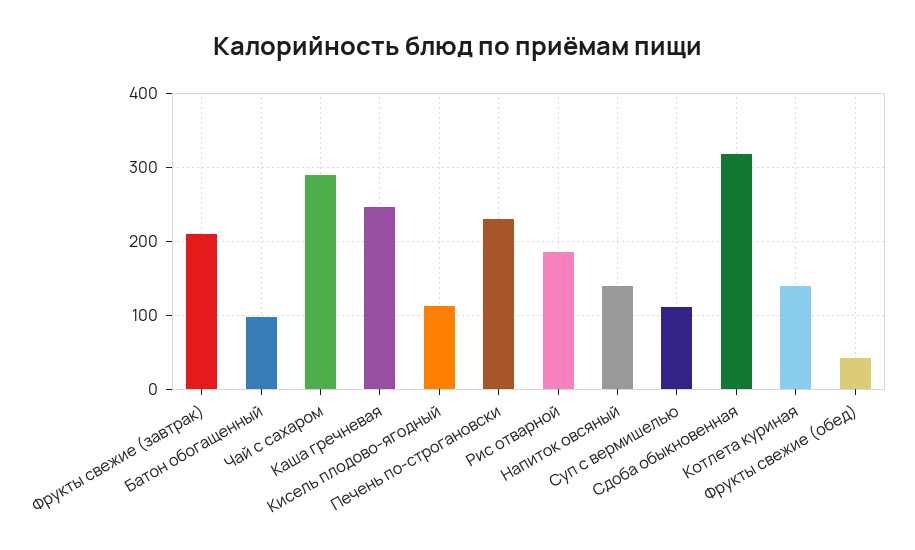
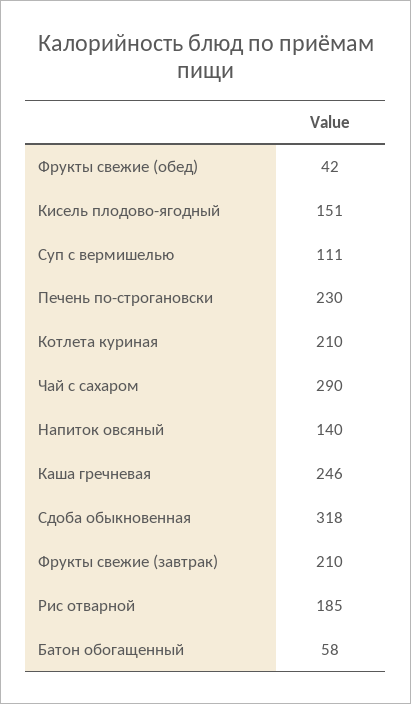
Батон обогащенный: 100 -> 58
Кисель плодово-ягодный: 110 -> 151
Котлета куриная: 140 -> 210

